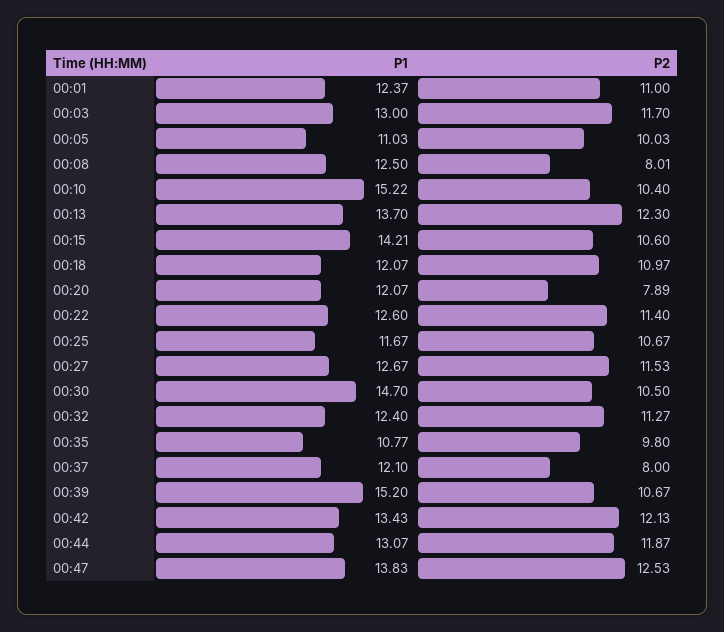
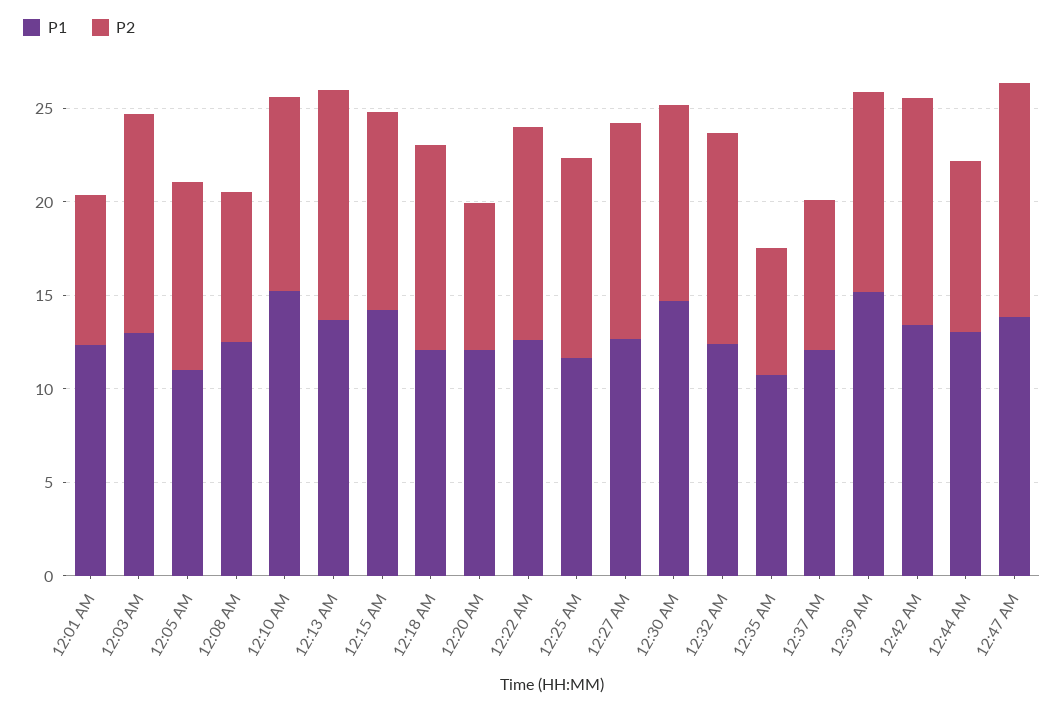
P2, 00:01: 11 -> 8
P2, 00:35: 9.8 -> 7
P2, 00:44: 11.87 -> 9

